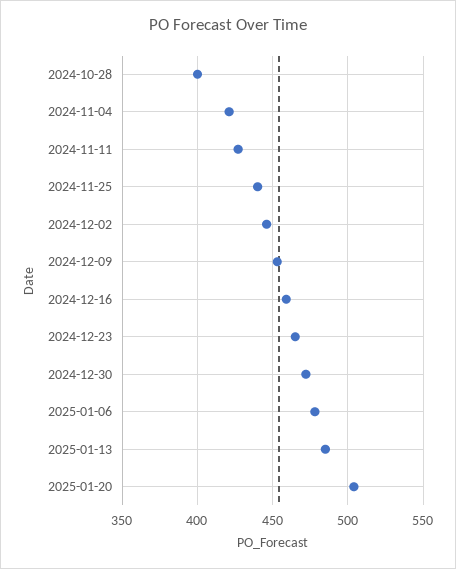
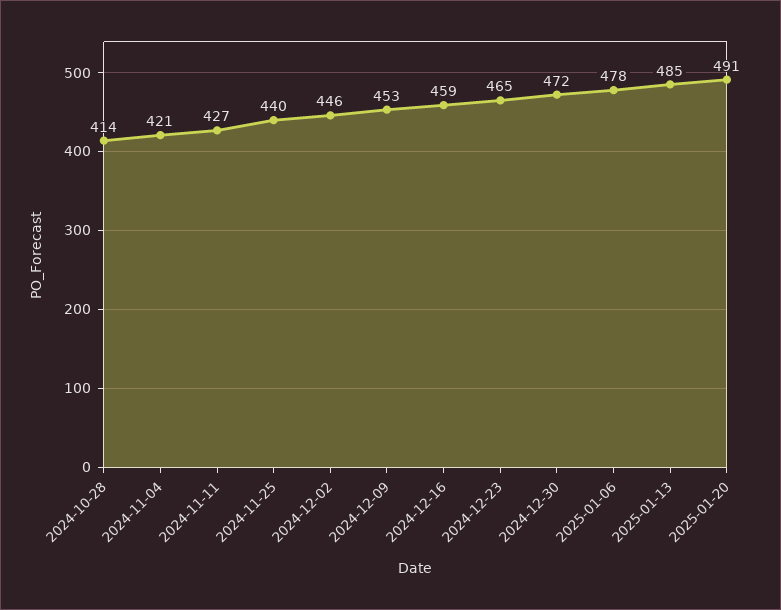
2024-10-28: 400 -> 414
2025-01-20: 505 -> 491

